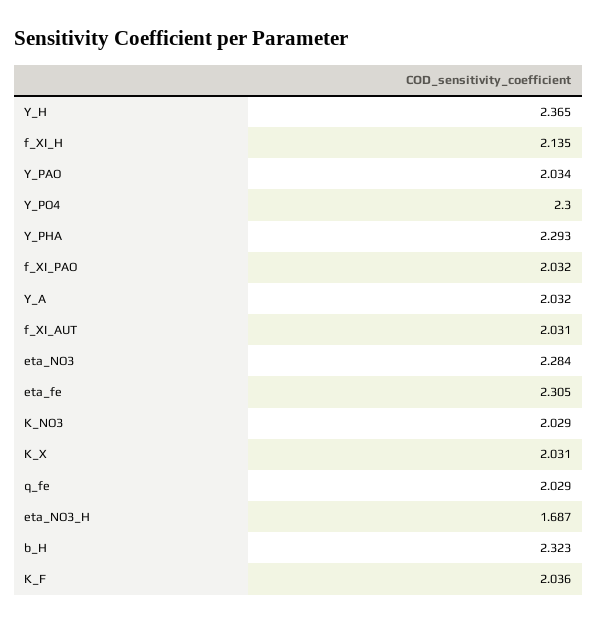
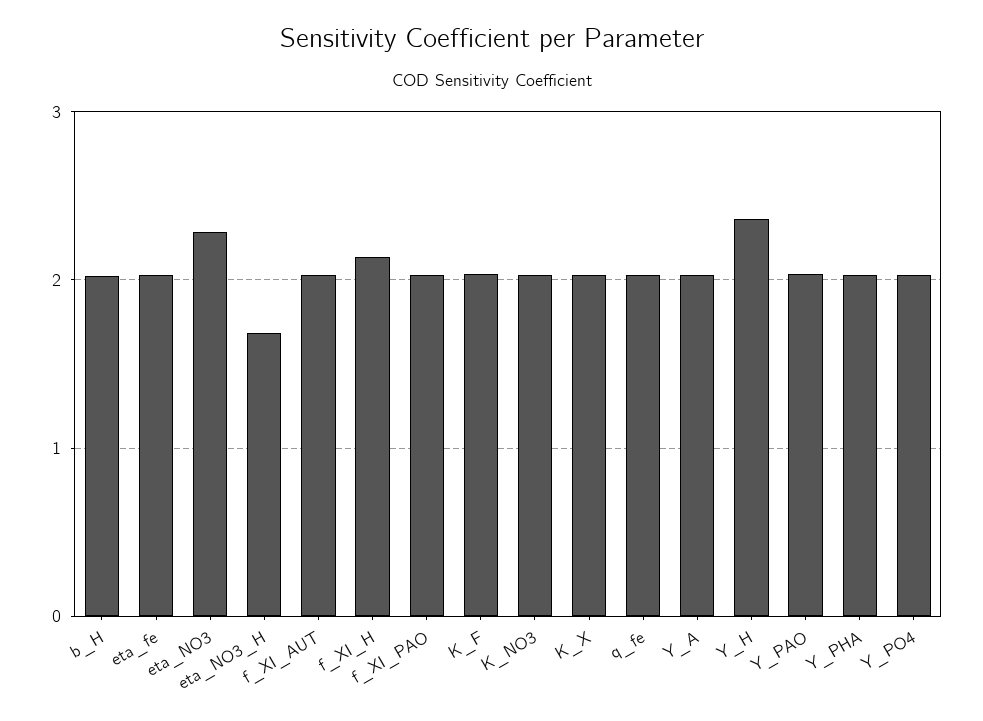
Y_PO4: 2.3 -> 2
Y_PHA: 2.293 -> 2
eta_fe: 2.305 -> 2
b_H: 2.323 -> 2

